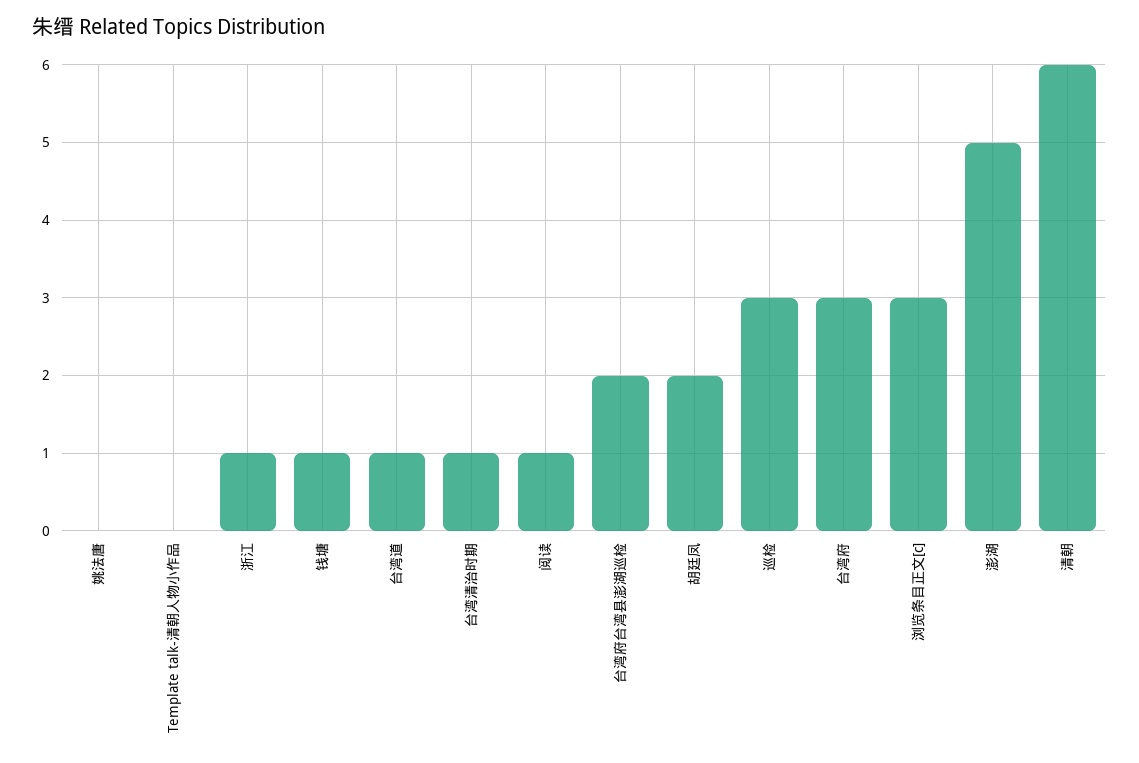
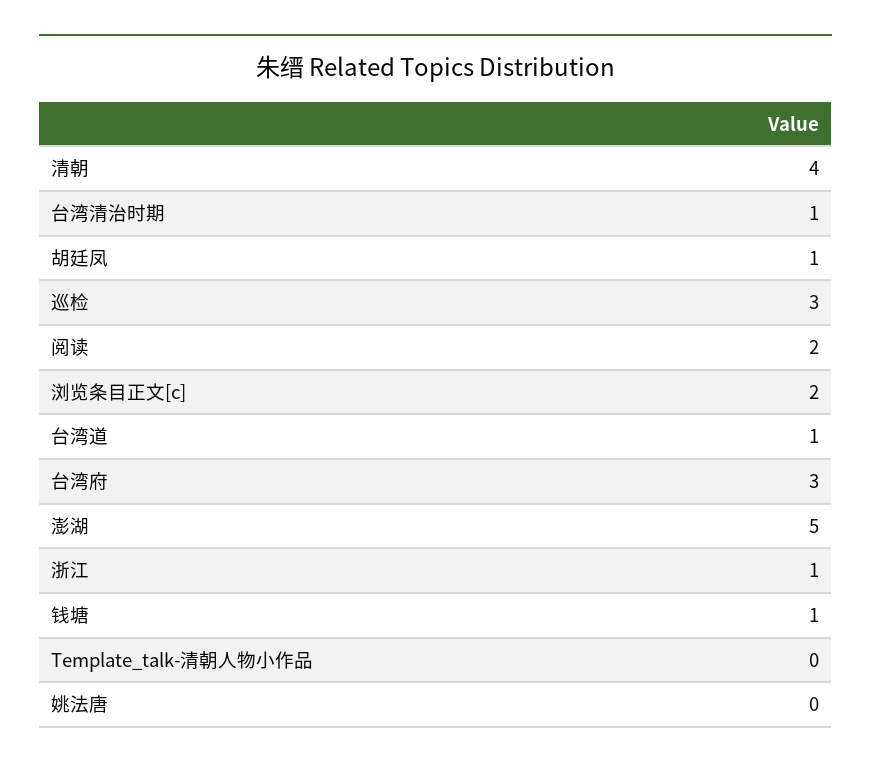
阅读: 1 -> 2
台湾府台湾县澎湖巡检: 2 -> none
胡廷凤: 2 -> 1
浏览条目正文[c]: 3 -> 2
清朝: 6 -> 4

